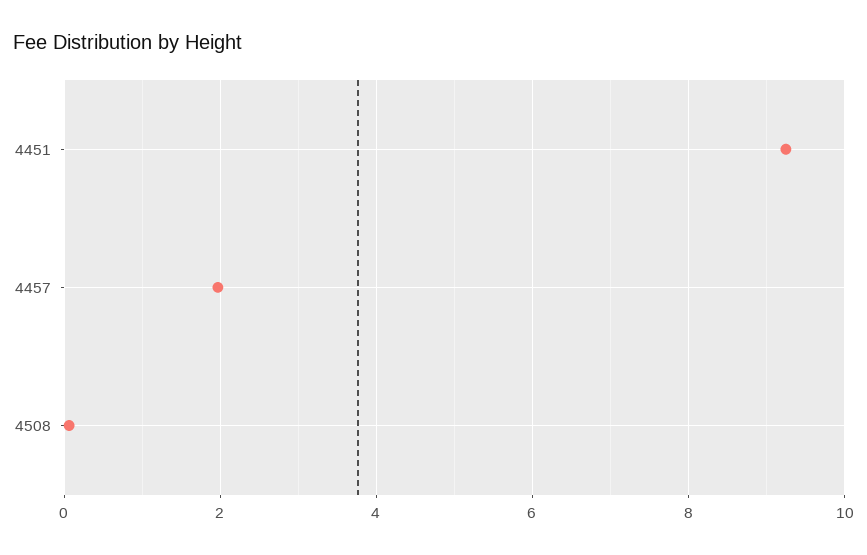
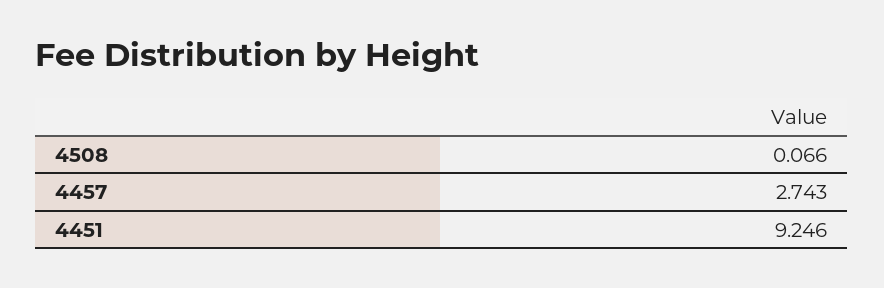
4457: 2 -> 2.743

